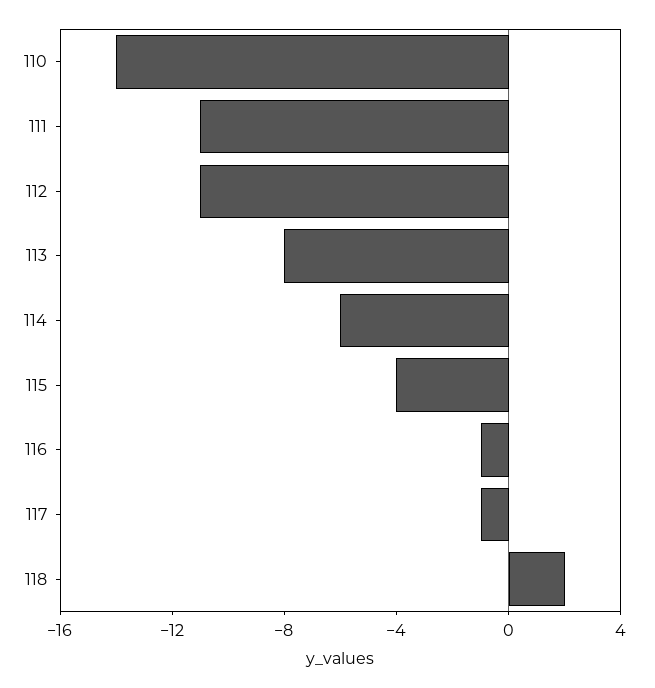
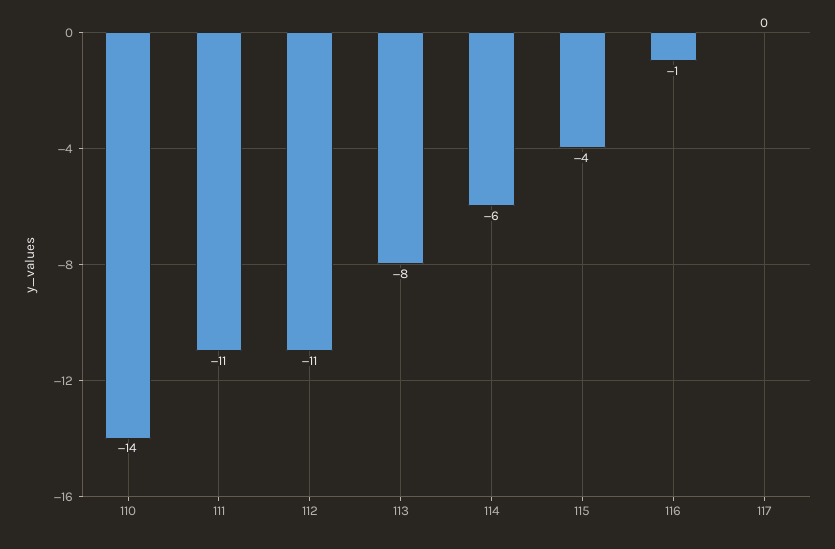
117: -1 -> 0
118: 2 -> none

